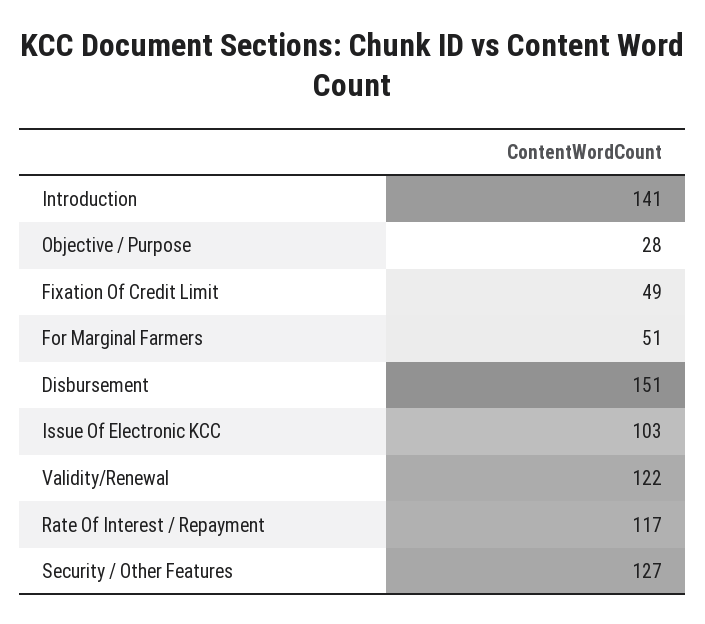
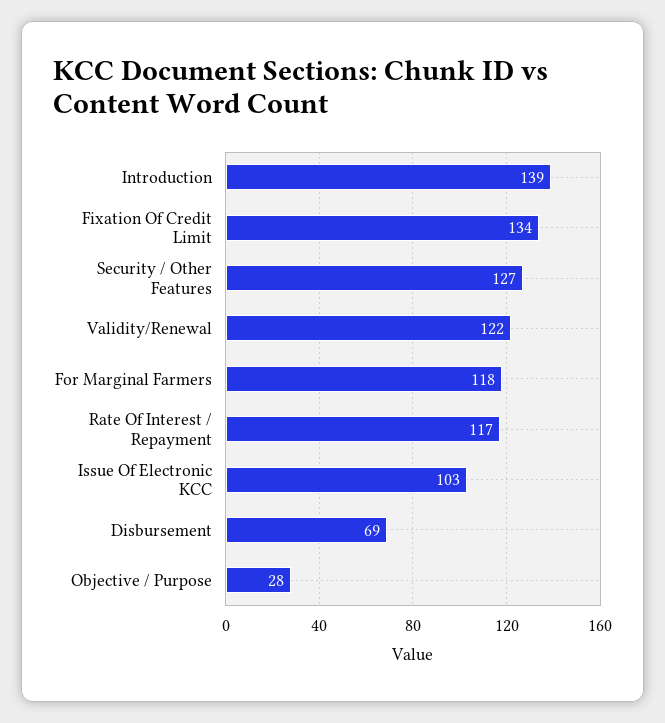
Introduction: 141 -> 139
Fixation Of Credit Limit: 49 -> 134
For Marginal Farmers: 51 -> 118
Disbursement: 151 -> 69

